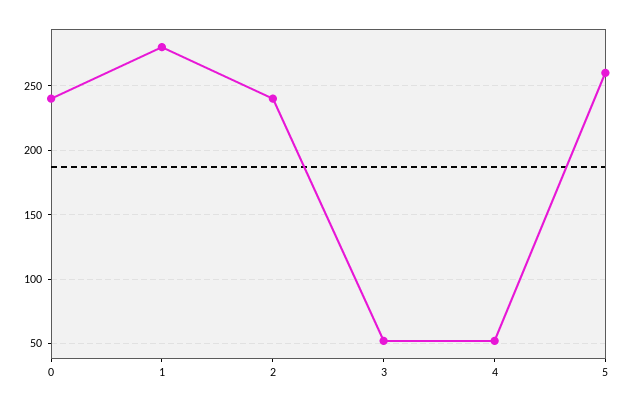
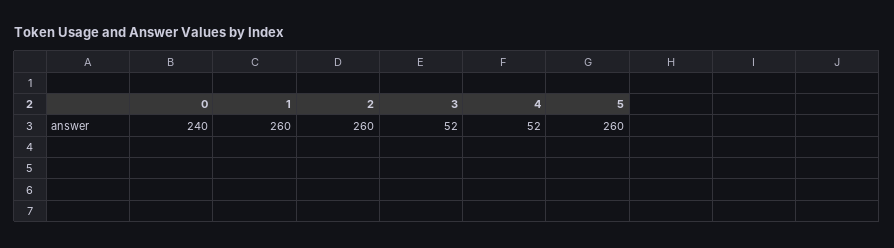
1: 280 -> 260
2: 240 -> 260

